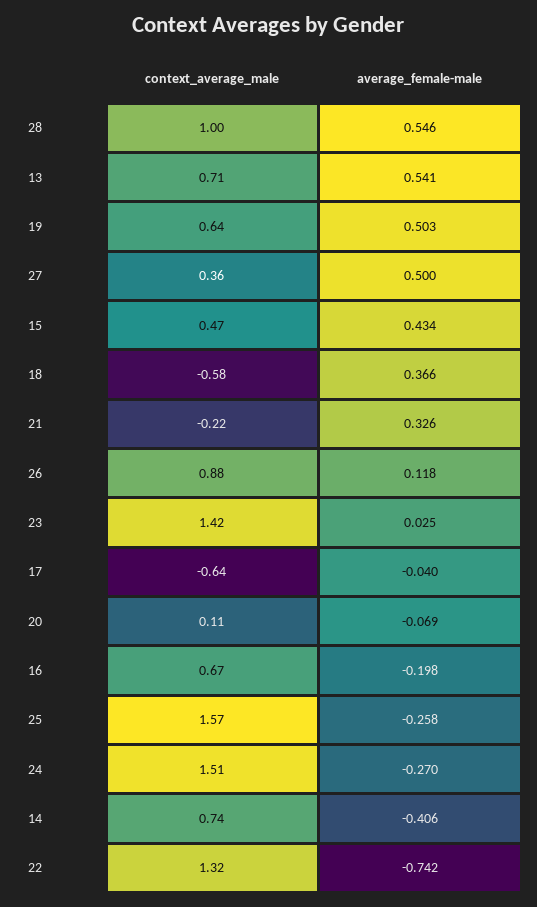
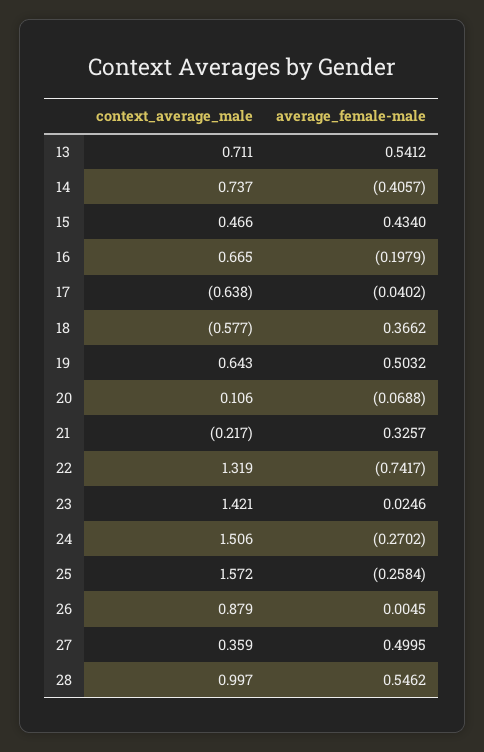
average_female-male, 26: 0.118 -> 0.0045

